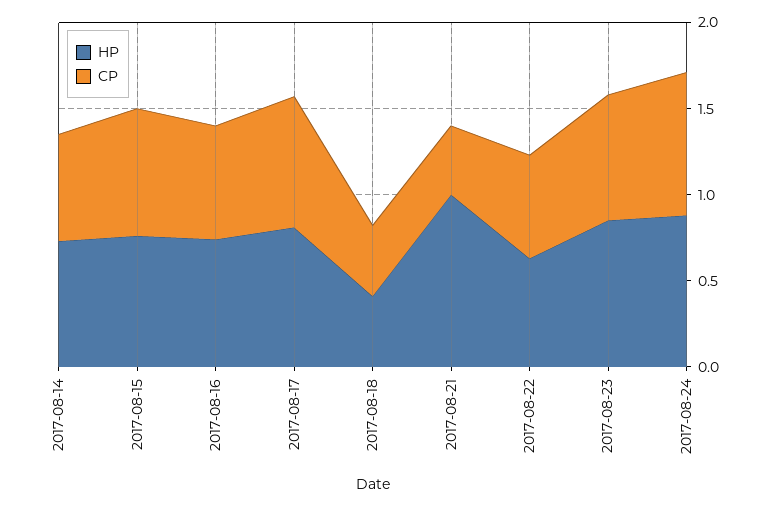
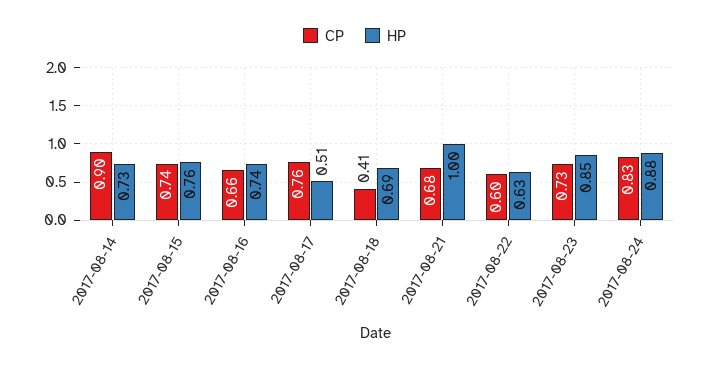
CP, 2017-08-14: 0.6 -> 0.9
HP, 2017-08-17: 0.8 -> 0.51
HP, 2017-08-18: 0.4 -> 0.69
CP, 2017-08-21: 0.4 -> 0.68

